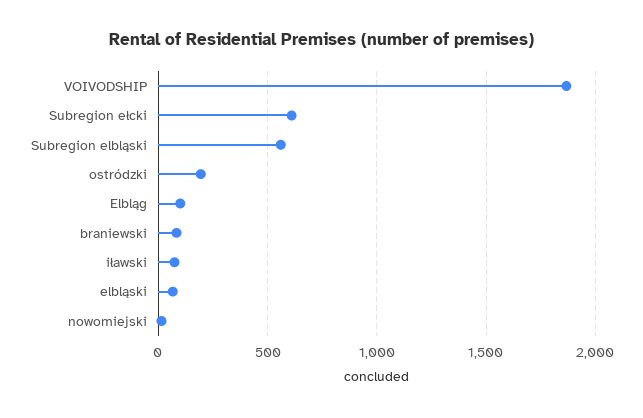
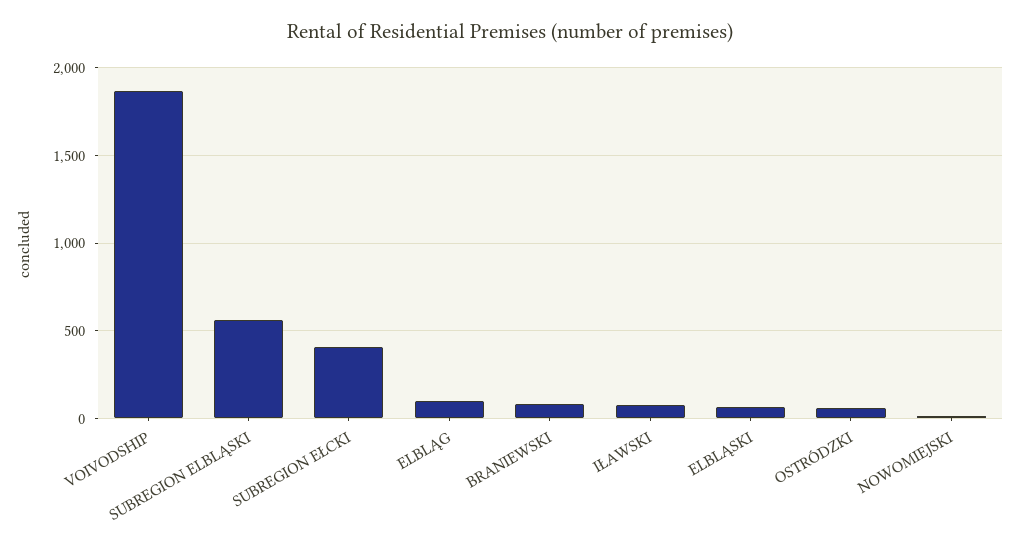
Subregion ełcki: 600 -> 400
ostródzki: 200 -> 50

